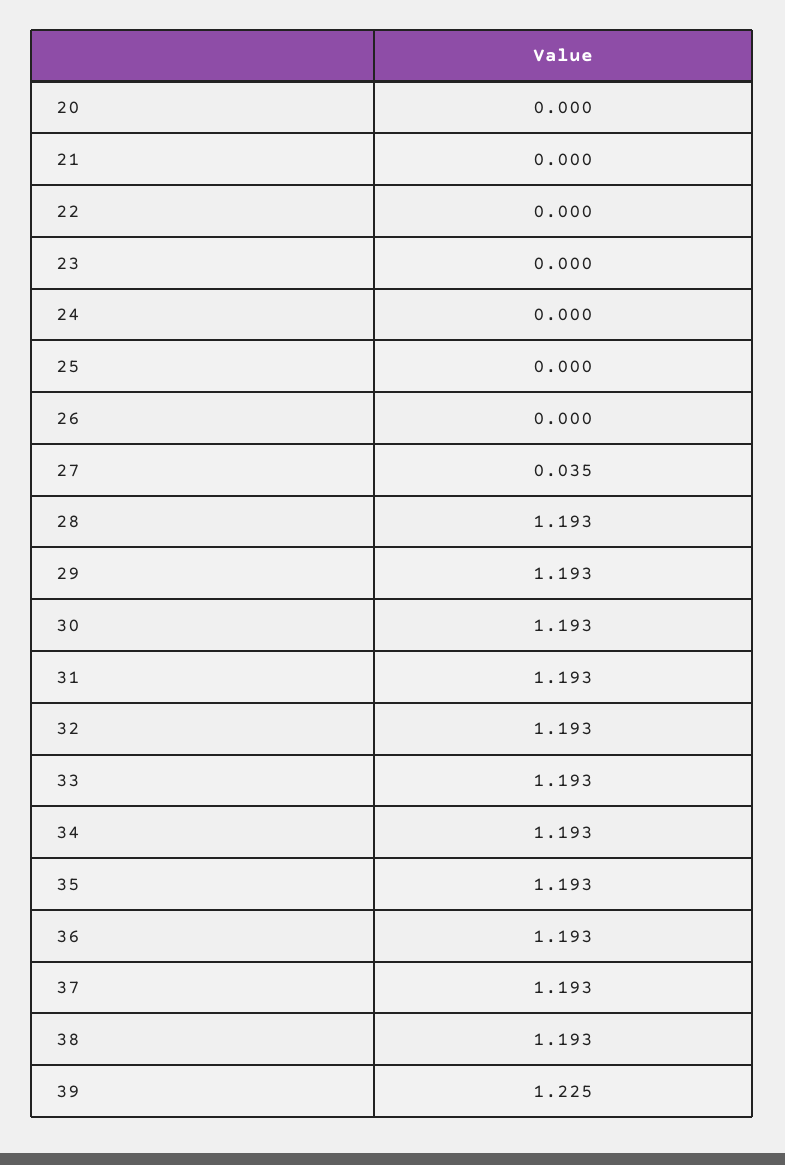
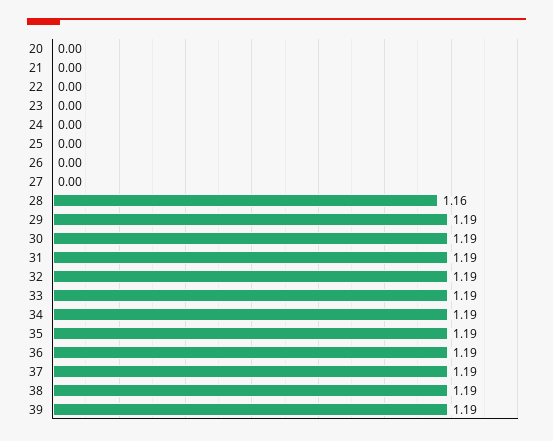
27: 0.035 -> 0
28: 1.193 -> 1.16
39: 1.225 -> 1.19

